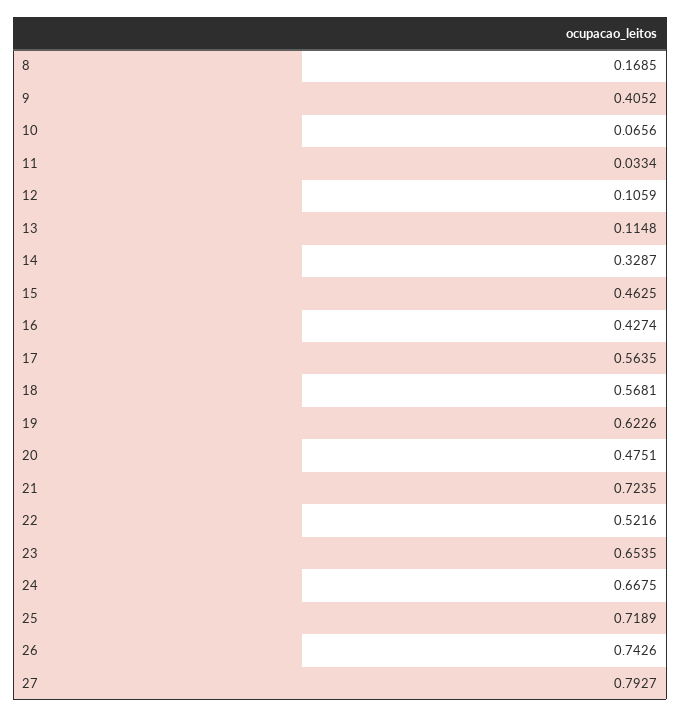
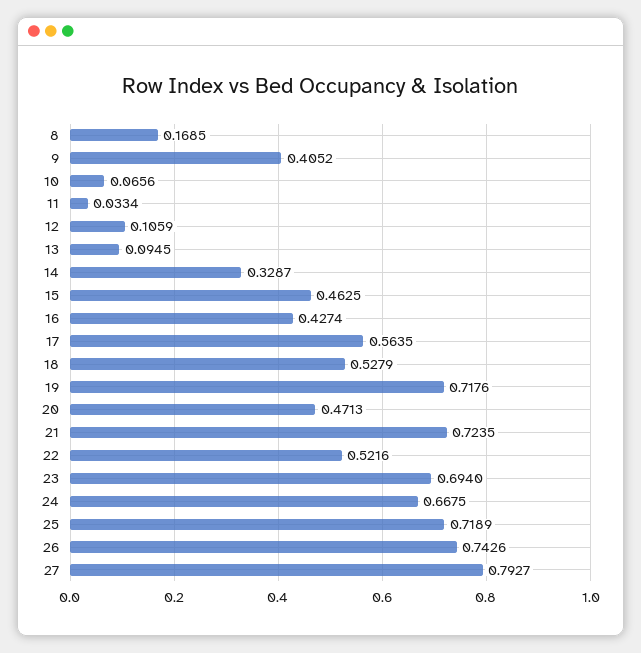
13: 0.1148 -> 0.0945
18: 0.5681 -> 0.5279
19: 0.6226 -> 0.7176
20: 0.4751 -> 0.4713
23: 0.6535 -> 0.694

